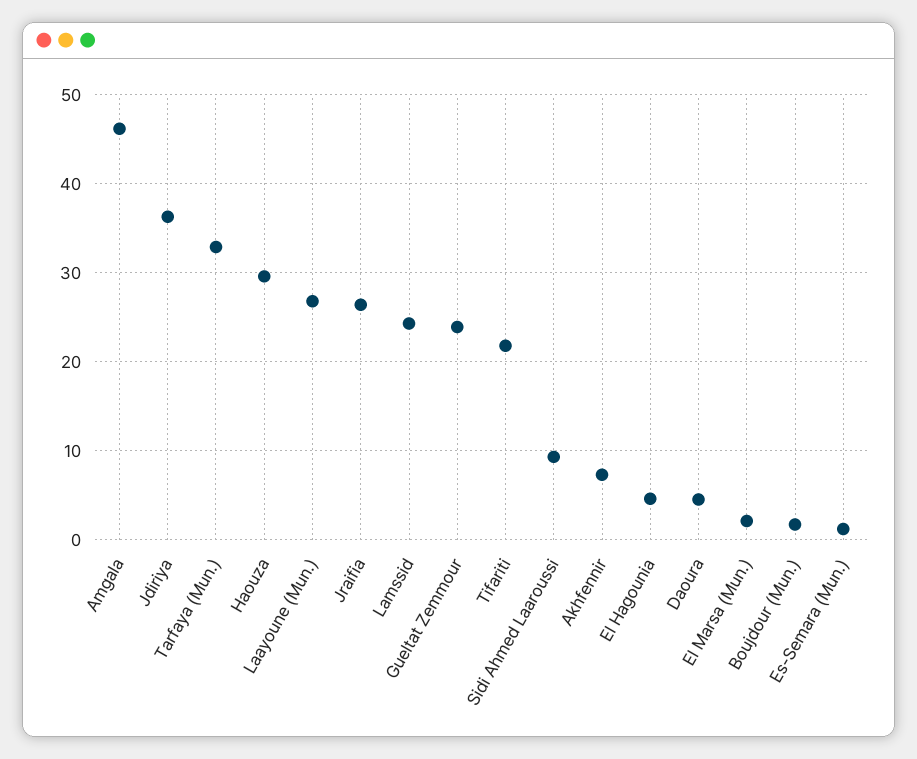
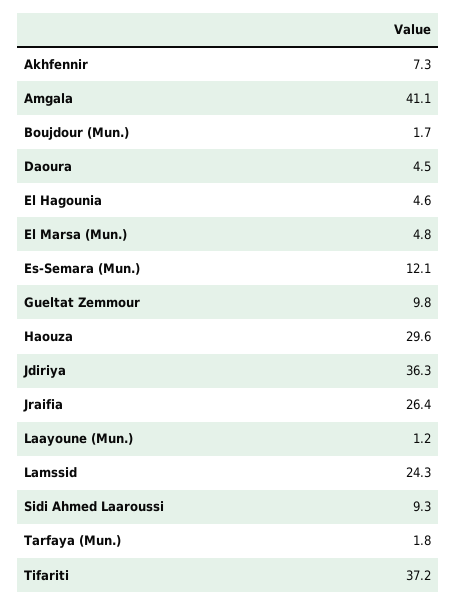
Amgala: 46 -> 41.1
Tarfaya (Mun.): 33 -> 1.8
Laayoune (Mun.): 27 -> 1.2
Gueltat Zemmour: 24 -> 9.8
Tifariti: 22 -> 37.2
El Marsa (Mun.): 2 -> 4.8
Es-Semara (Mun.): 1 -> 12.1

